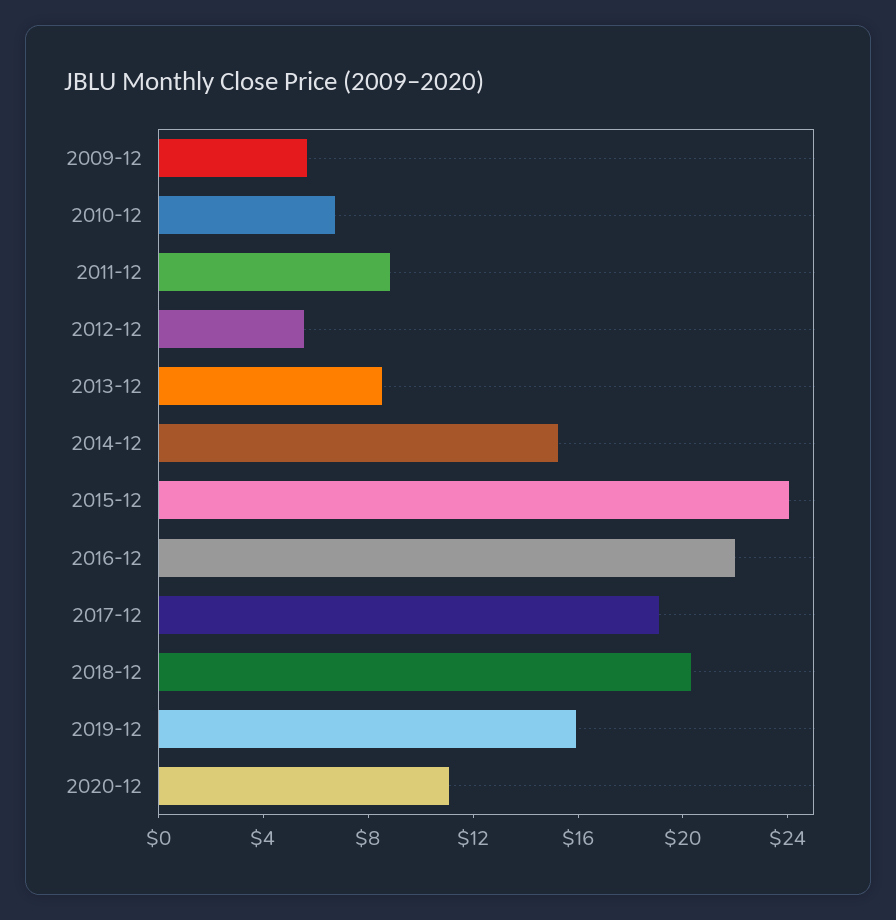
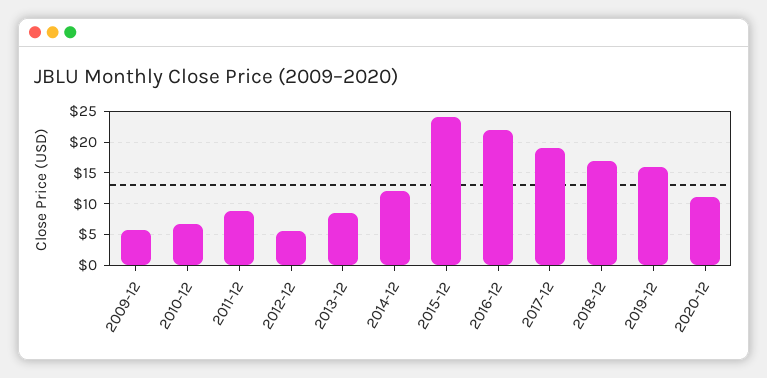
2014-12: 15 -> 12
2018-12: 20 -> 17

